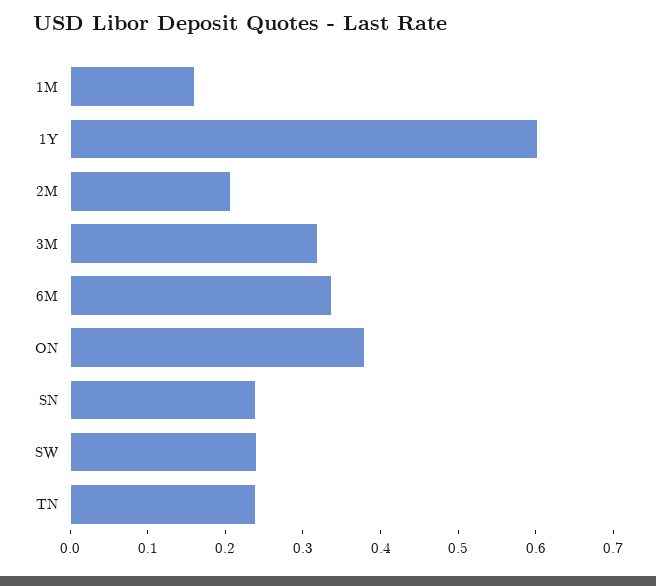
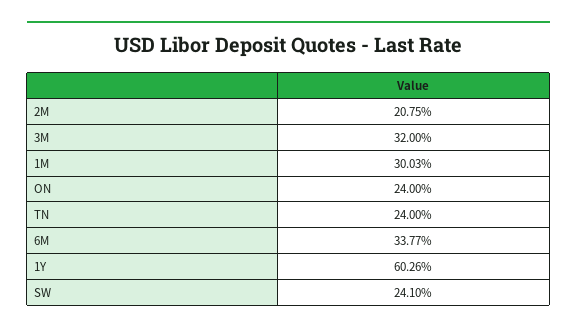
1M: 0.16 -> 0.3003
ON: 0.38 -> 0.24
SN: 0.24 -> none

